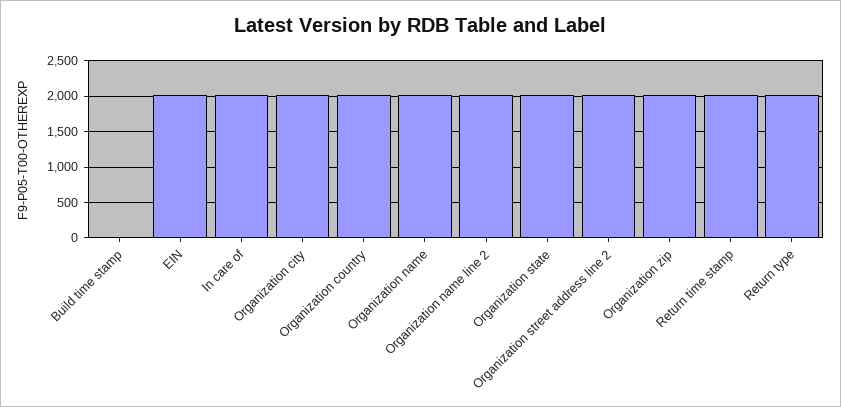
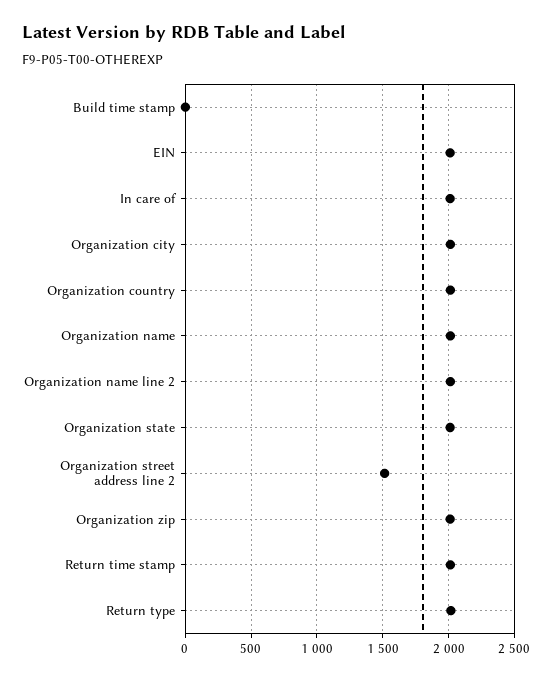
Organization street address line 2: 2000 -> 1500

